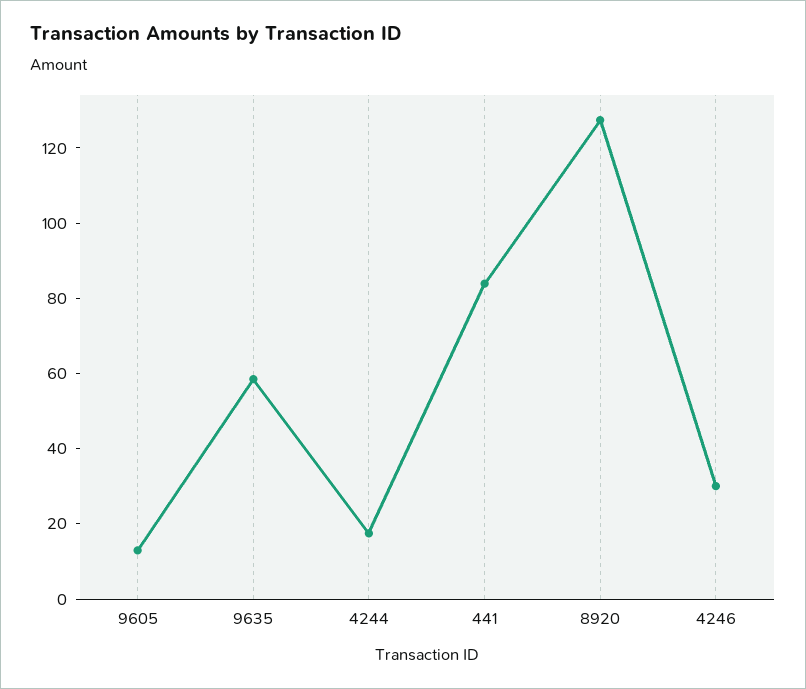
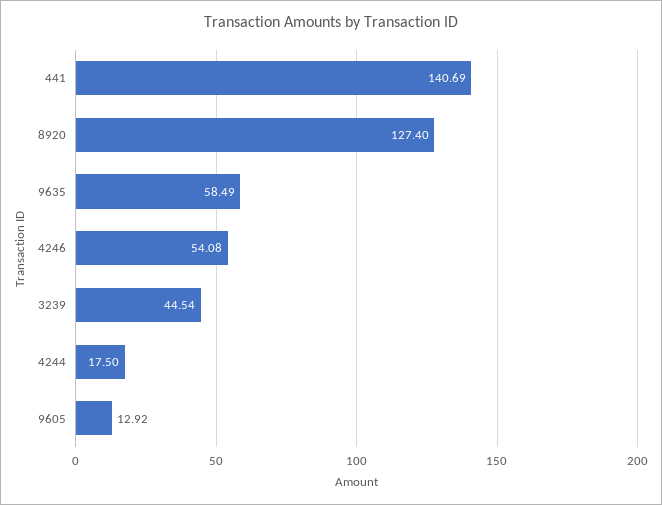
441: 85 -> 140.69
4246: 30 -> 54.08
3239: none -> 44.54

